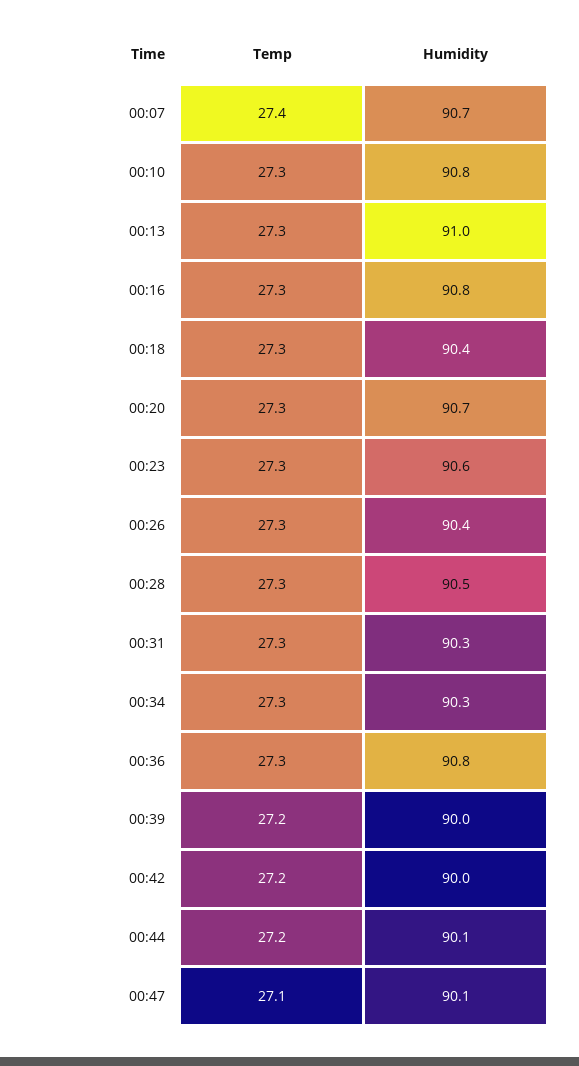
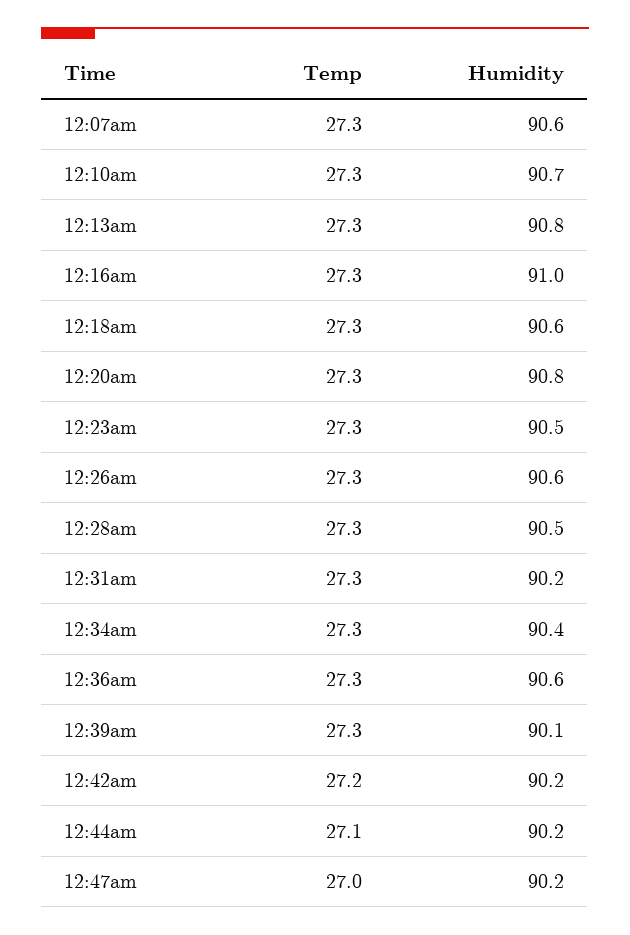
Temp, 00:07: 27.4 -> 27.3
Humidity, 00:07: 90.7 -> 90.6
Humidity, 00:10: 90.8 -> 90.7
Humidity, 00:13: 91 -> 90.8
Humidity, 00:16: 90.8 -> 91
Humidity, 00:18: 90.4 -> 90.6
Humidity, 00:20: 90.7 -> 90.8
Humidity, 00:23: 90.6 -> 90.5
Humidity, 00:26: 90.4 -> 90.6
Humidity, 00:31: 90.3 -> 90.2
Humidity, 00:34: 90.3 -> 90.4
Humidity, 00:36: 90.8 -> 90.6
Temp, 00:39: 27.2 -> 27.3
Humidity, 00:39: 90 -> 90.1
Humidity, 00:42: 90 -> 90.2
Temp, 00:44: 27.2 -> 27.1
Humidity, 00:44: 90.1 -> 90.2
Temp, 00:47: 27.1 -> 27
Humidity, 00:47: 90.1 -> 90.2

